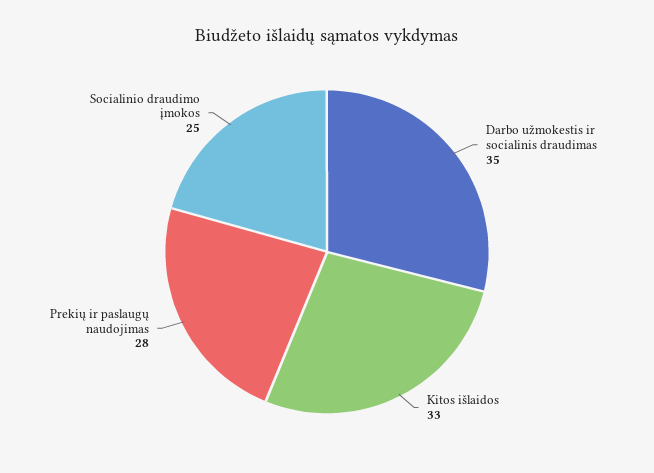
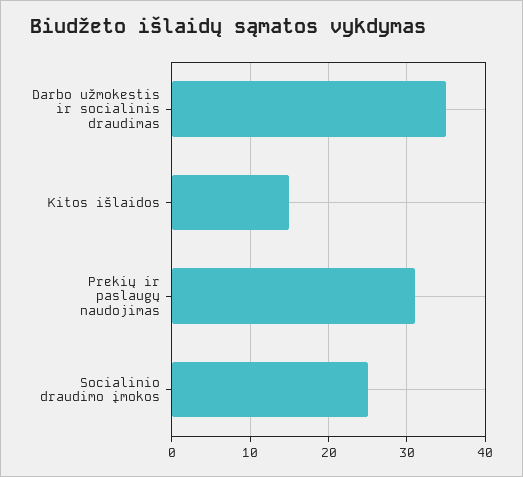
Kitos išlaidos: 33 -> 15
Prekių ir paslaugų naudojimas: 28 -> 31

